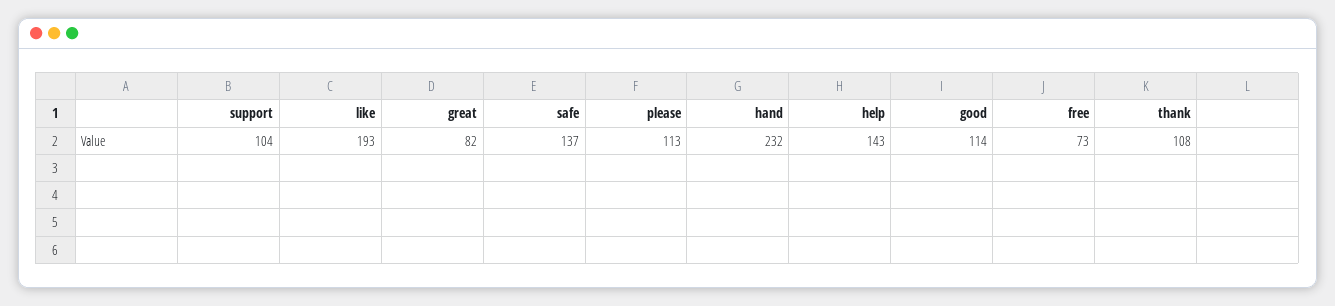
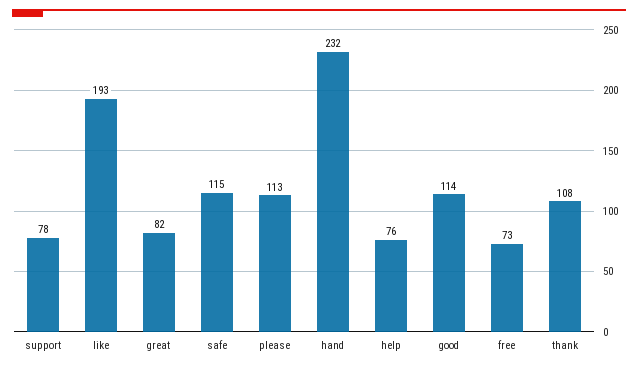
support: 104 -> 78
safe: 137 -> 115
help: 143 -> 76

